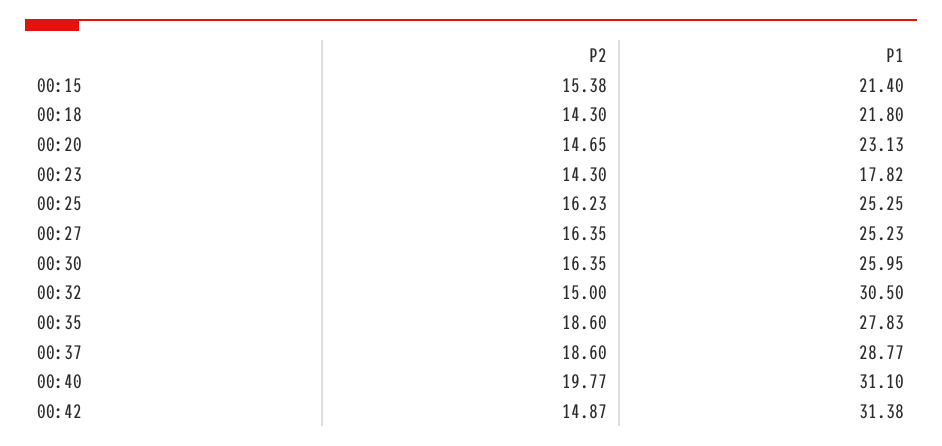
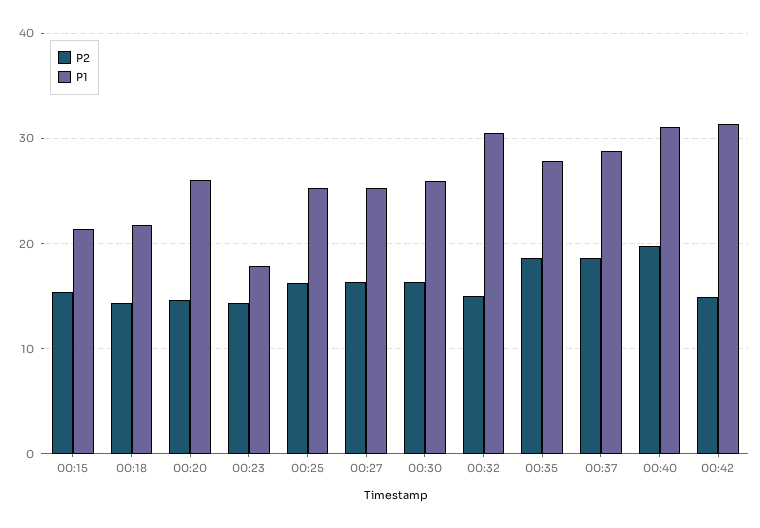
P1, 00:20: 23.13 -> 26

